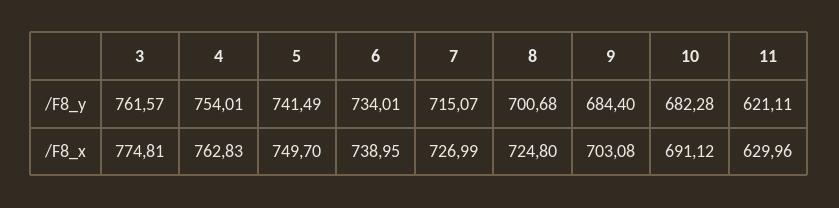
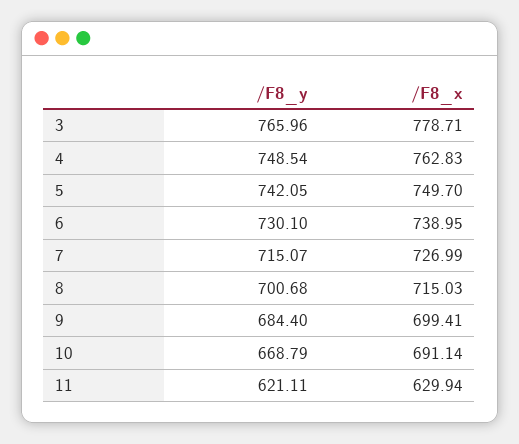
3, /F8_y: 761.57 -> 765.96
4, /F8_y: 754.01 -> 748.54
5, /F8_y: 741.49 -> 742.05
6, /F8_y: 734.01 -> 730.1
10, /F8_y: 682.28 -> 668.79
3, /F8_x: 774.81 -> 778.71
8, /F8_x: 724.8 -> 715.03
9, /F8_x: 703.08 -> 699.41
10, /F8_x: 691.12 -> 691.14
11, /F8_x: 629.96 -> 629.94

